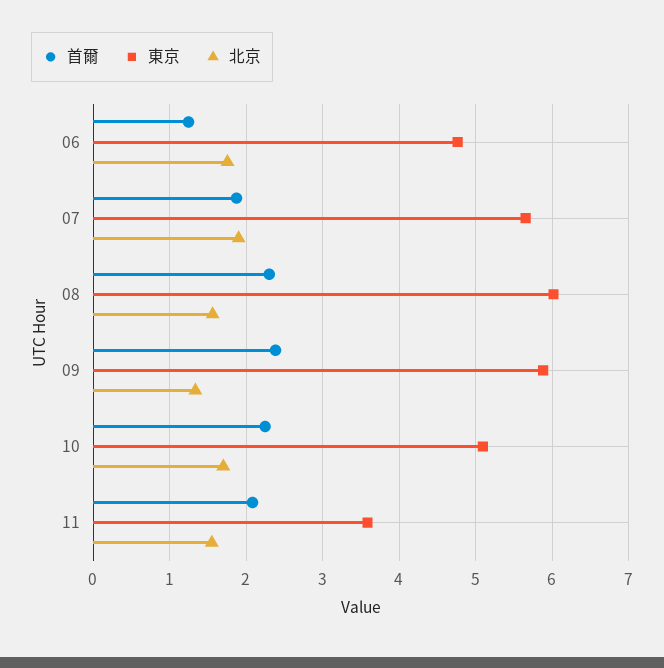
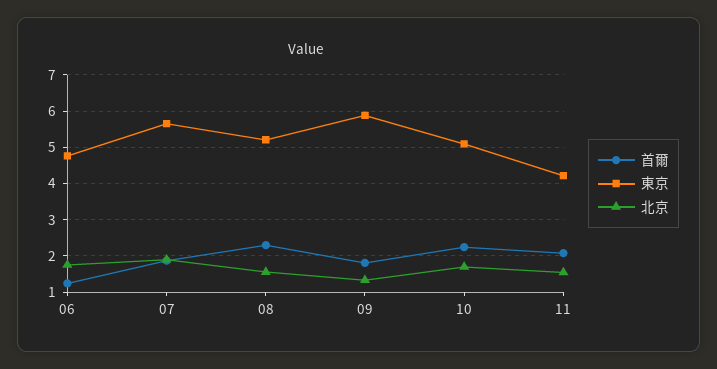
東京, 08: 6 -> 5.2
首爾, 09: 2.4 -> 1.8
東京, 11: 3.6 -> 4.2

